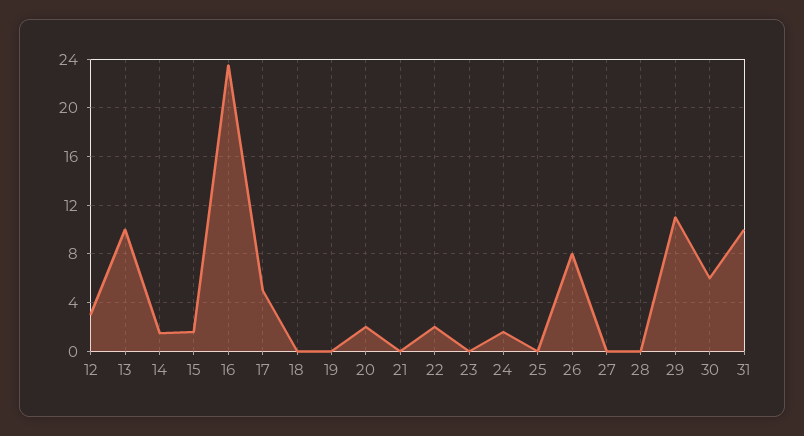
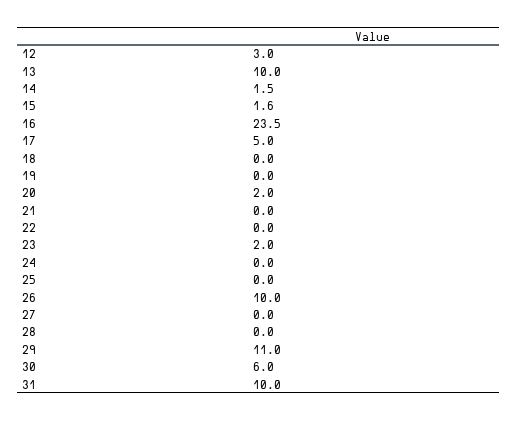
22: 2 -> 0
23: 0 -> 2
24: 1.5 -> 0
26: 8 -> 10

